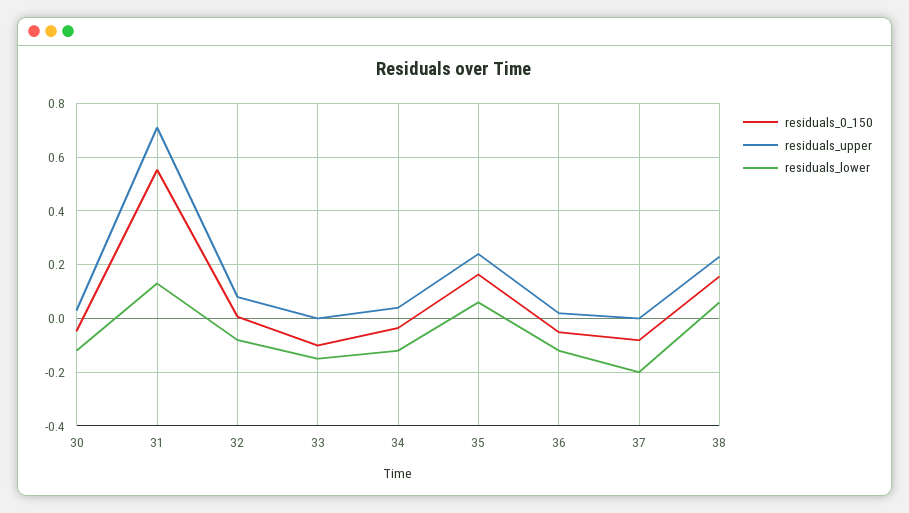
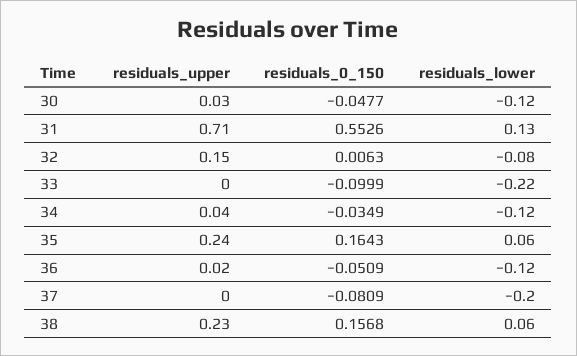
residuals_upper, 32: 0.075 -> 0.15
residuals_lower, 33: -0.15 -> -0.22

